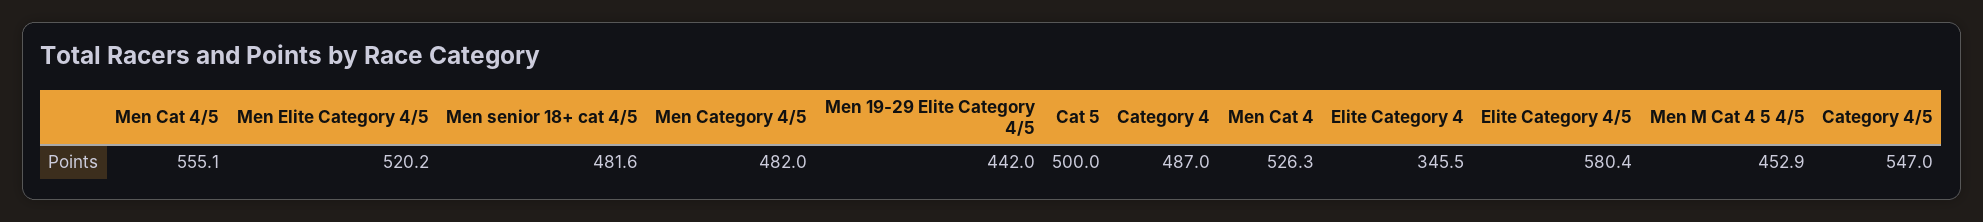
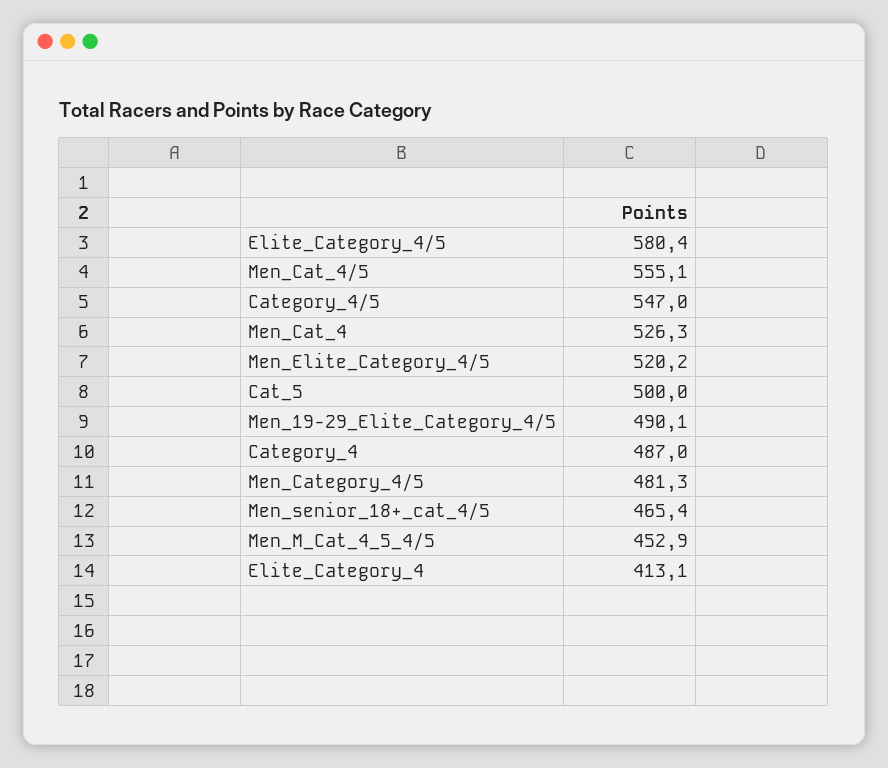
Men senior 18+ cat 4/5: 481.6 -> 465.4
Men Category 4/5: 482 -> 481.3
Men 19-29 Elite Category 4/5: 442 -> 490.1
Elite Category 4: 345.5 -> 413.1

